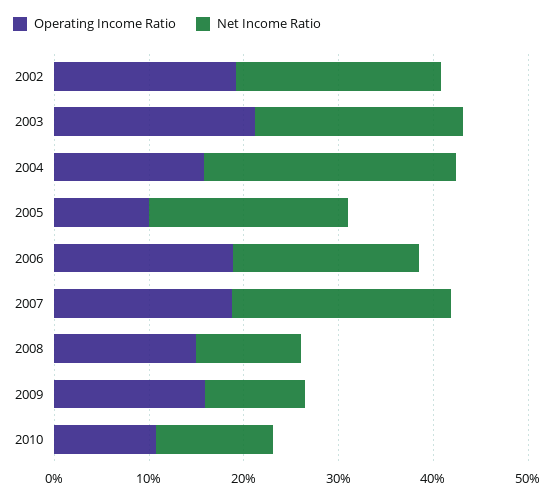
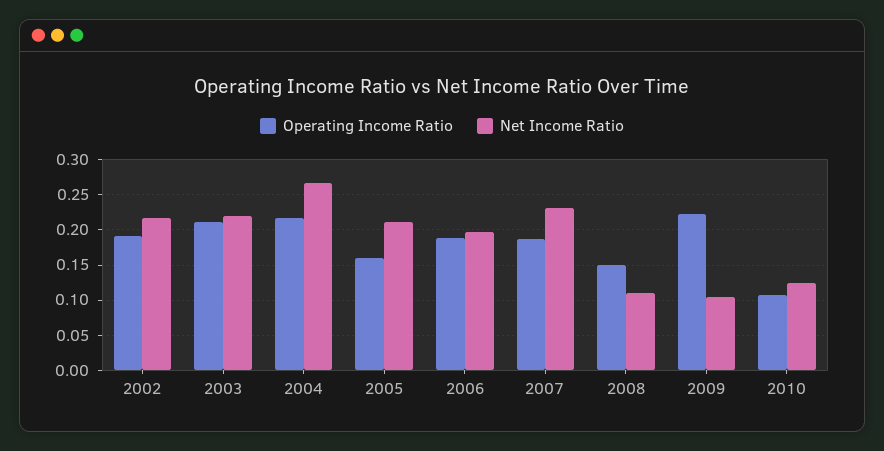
Operating Income Ratio, 2004: 0.16 -> 0.22
Operating Income Ratio, 2005: 0.1 -> 0.16
Operating Income Ratio, 2009: 0.16 -> 0.22

